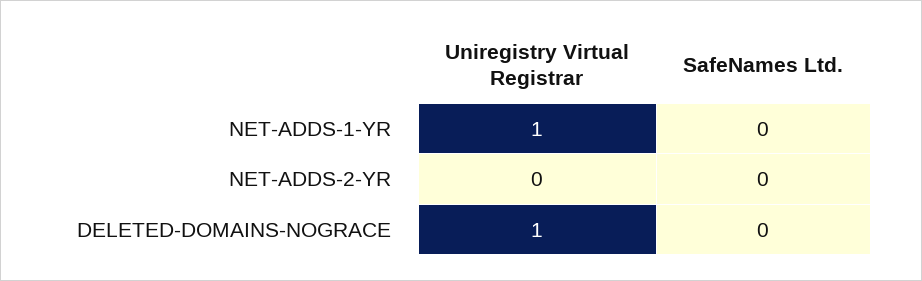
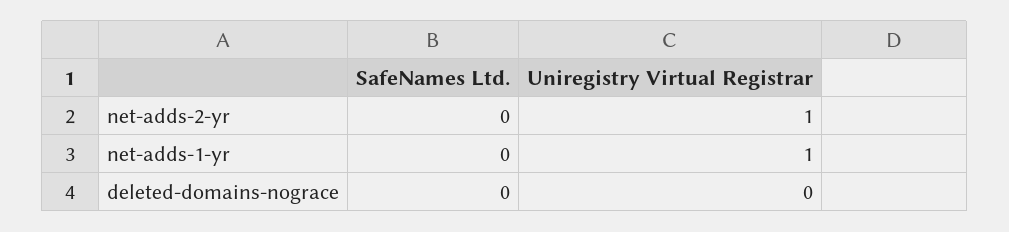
Uniregistry Virtual Registrar, NET-ADDS-2-YR: 0 -> 1
Uniregistry Virtual Registrar, DELETED-DOMAINS-NOGRACE: 1 -> 0

